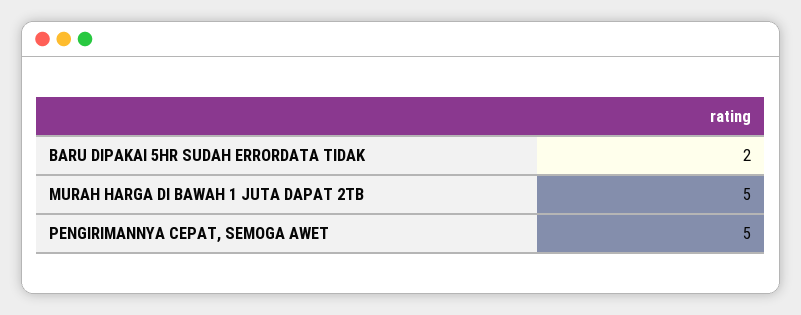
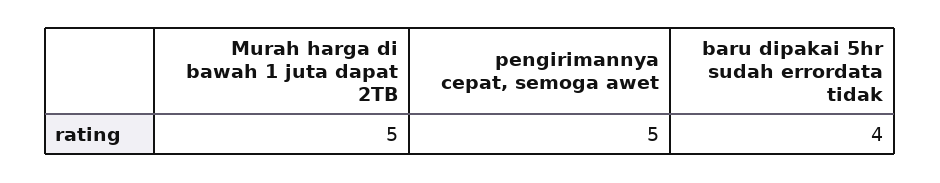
BARU DIPAKAI 5HR SUDAH ERRORDATA TIDAK: 2 -> 4

